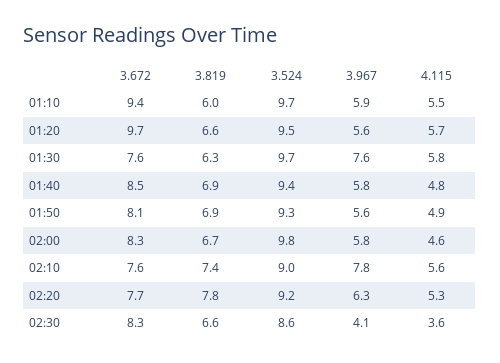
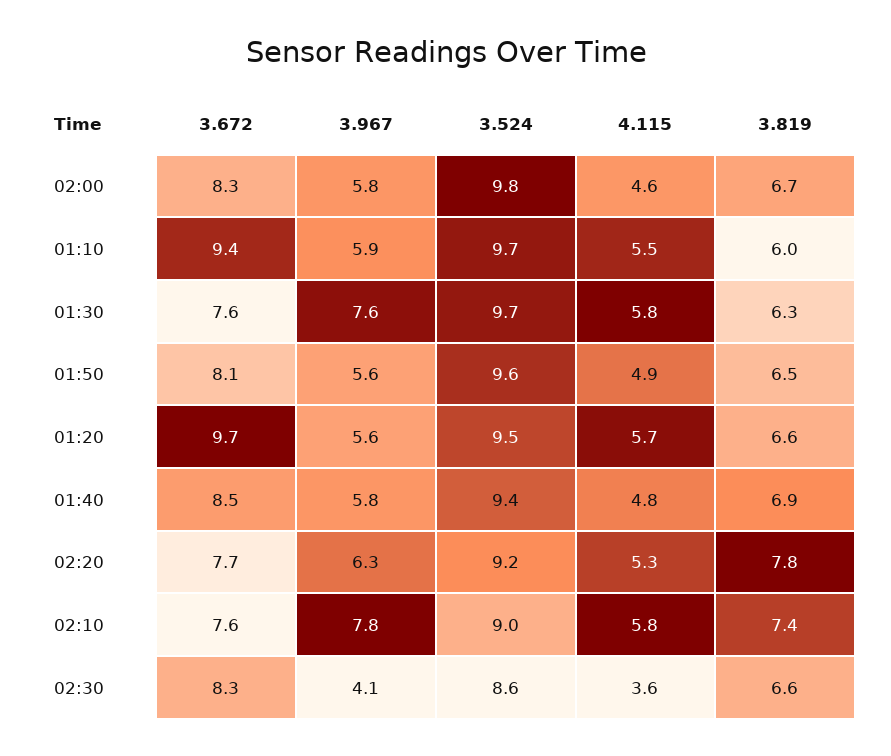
3.819, 01:50: 6.9 -> 6.5
3.524, 01:50: 9.3 -> 9.6
4.115, 02:10: 5.6 -> 5.8

